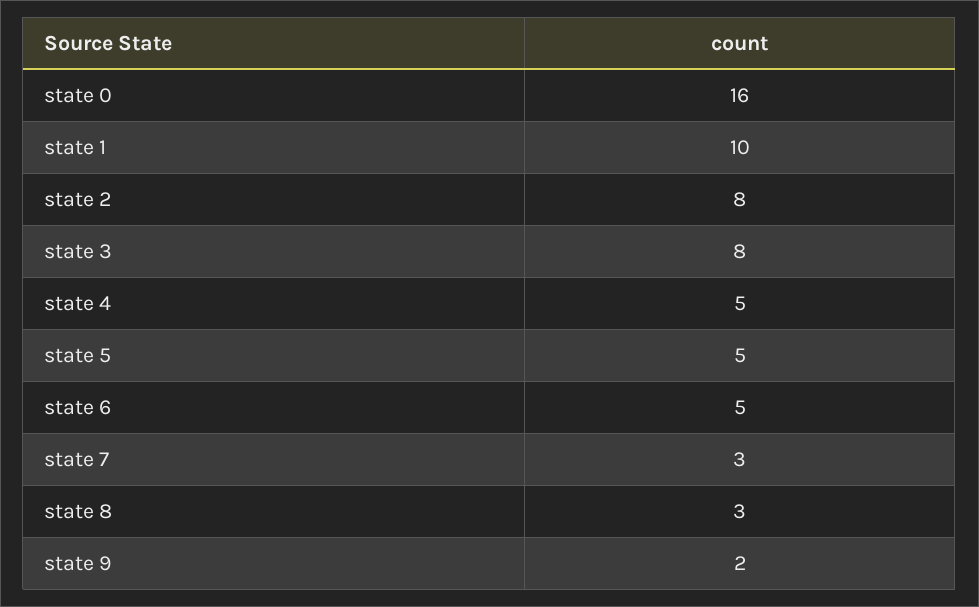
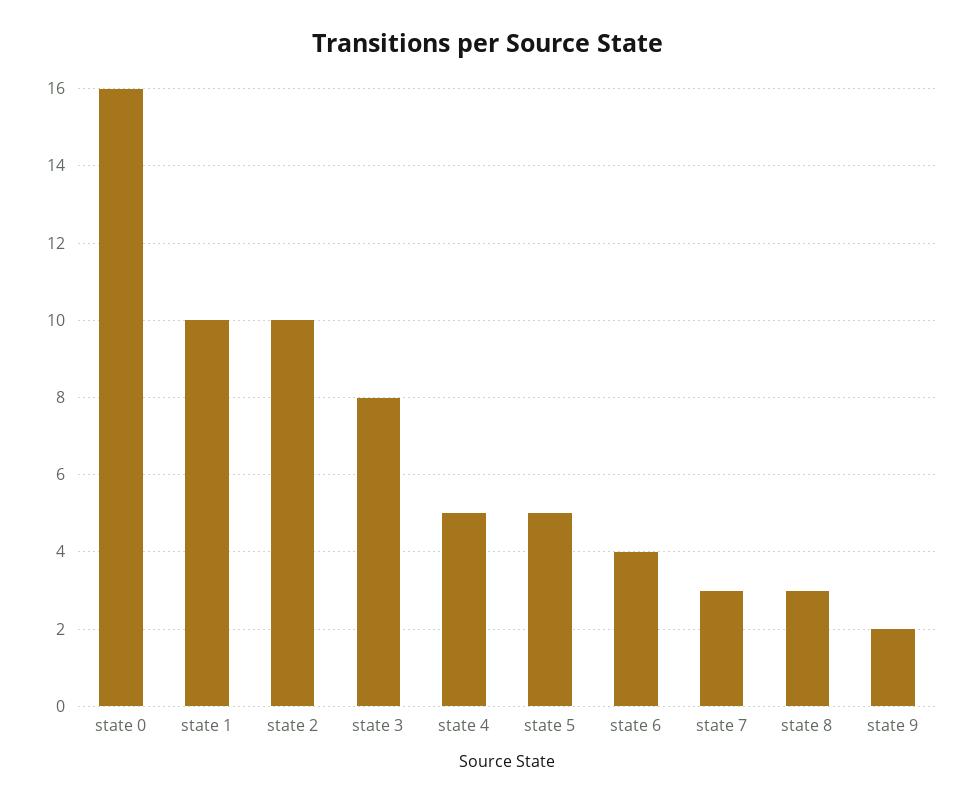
state 2: 8 -> 10
state 6: 5 -> 4

